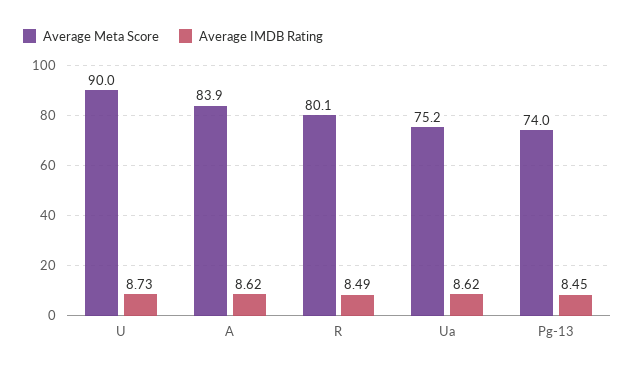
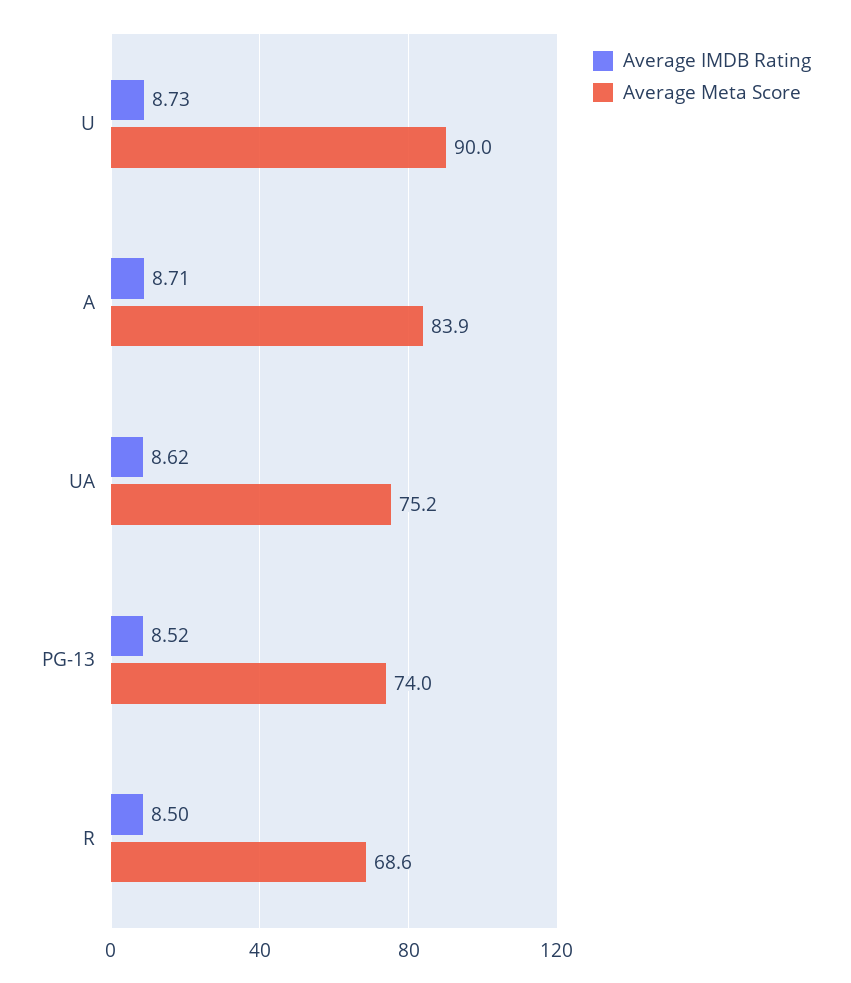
Average IMDB Rating, A: 8.62 -> 8.71
Average Meta Score, R: 80.1 -> 68.6
Average IMDB Rating, R: 8.49 -> 8.5
Average IMDB Rating, Pg-13: 8.45 -> 8.52

